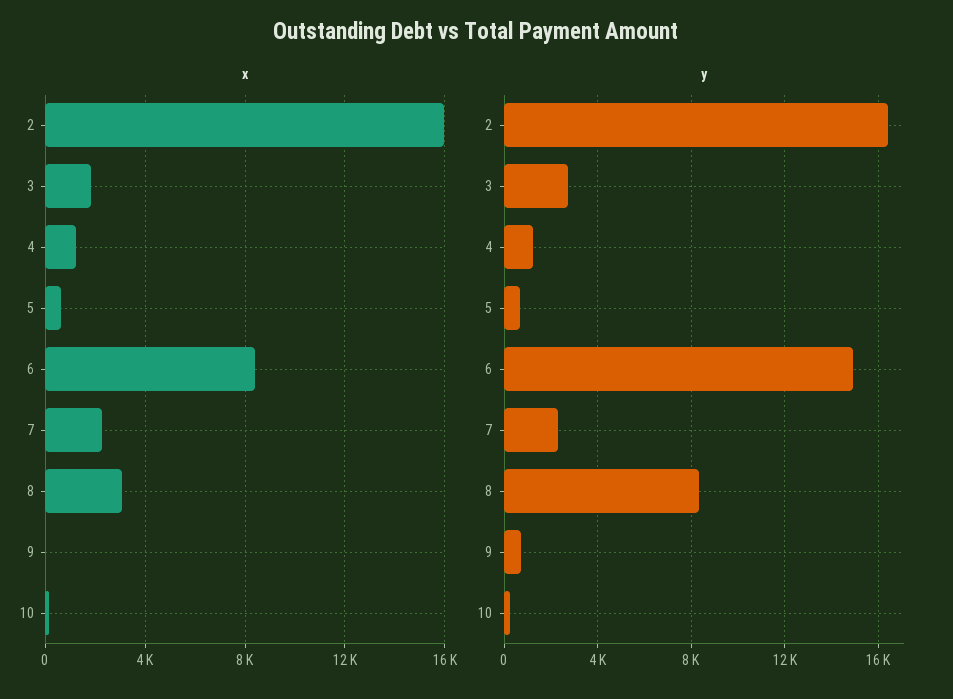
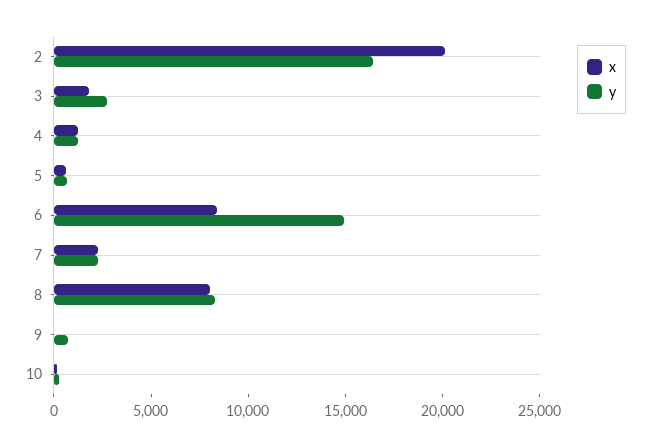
x, 2: 16000 -> 20000
x, 8: 3000 -> 8000

